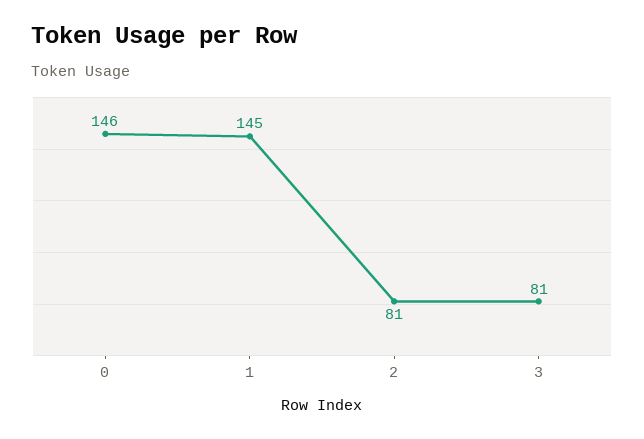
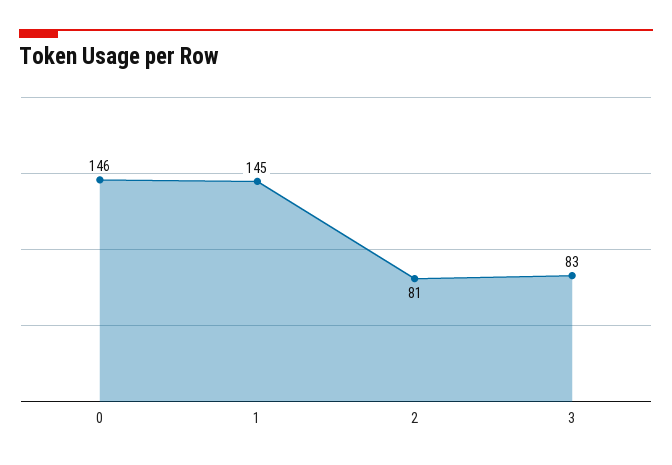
3: 81 -> 83

